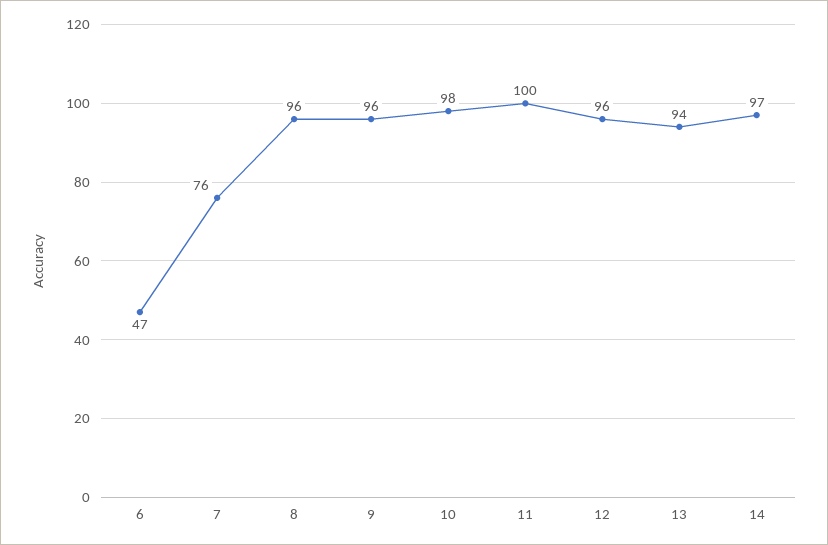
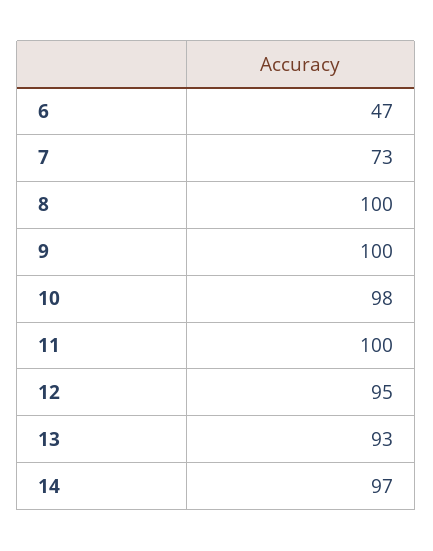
7: 76 -> 73
8: 96 -> 100
9: 96 -> 100
12: 96 -> 95
13: 94 -> 93

